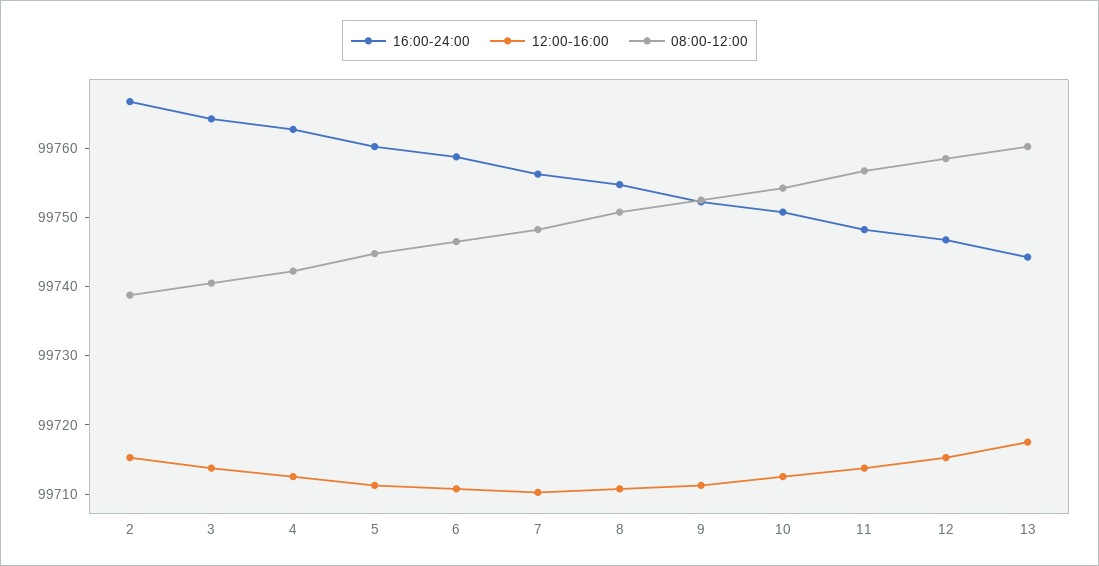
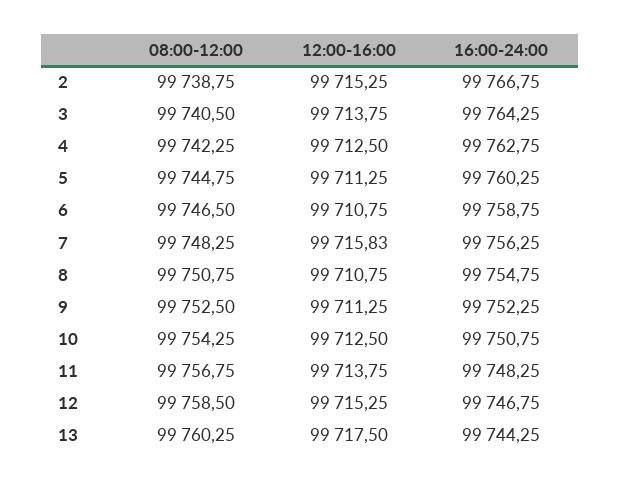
12:00-16:00, 7: 99710 -> 99715.83

